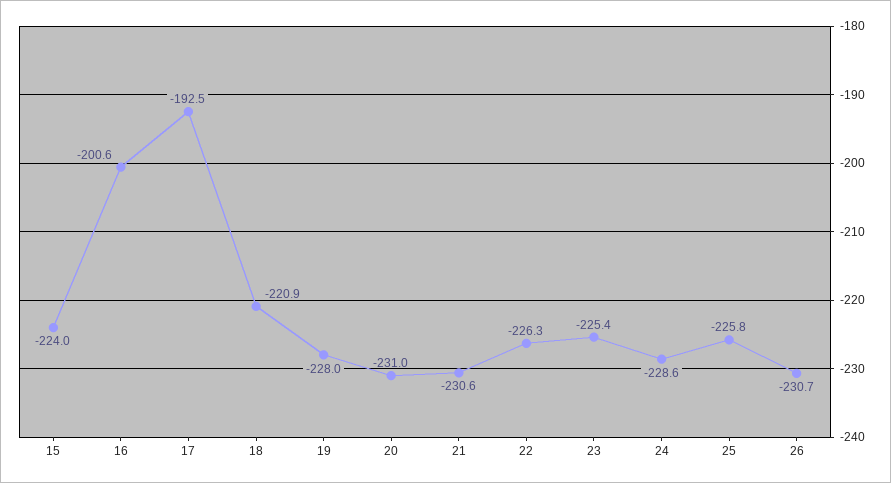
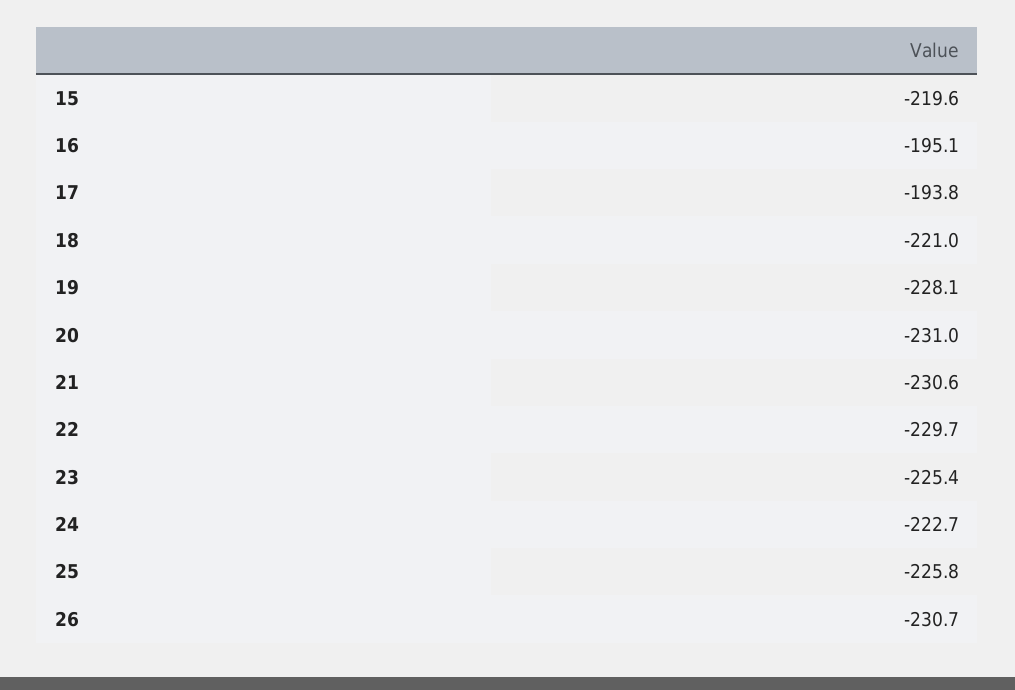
15: -224 -> -219.6
16: -200.6 -> -195.1
17: -192.5 -> -193.8
18: -220.9 -> -221
19: -228 -> -228.1
22: -226.3 -> -229.7
24: -228.6 -> -222.7

